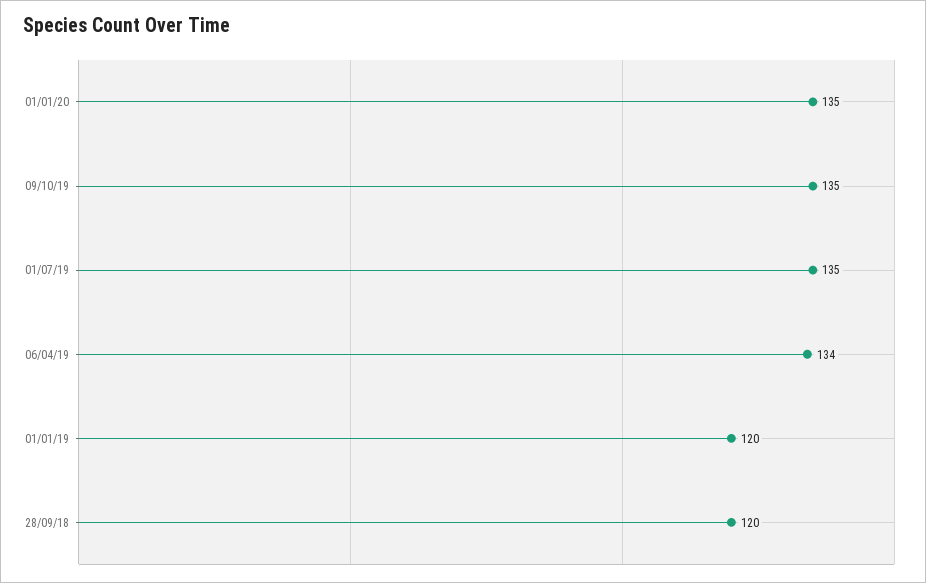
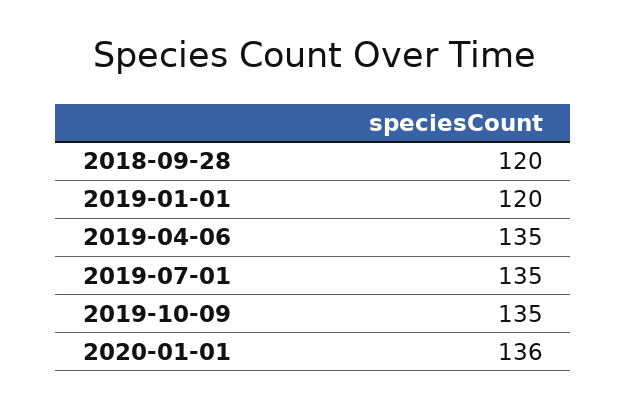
01/01/20: 135 -> 136
06/04/19: 134 -> 135

